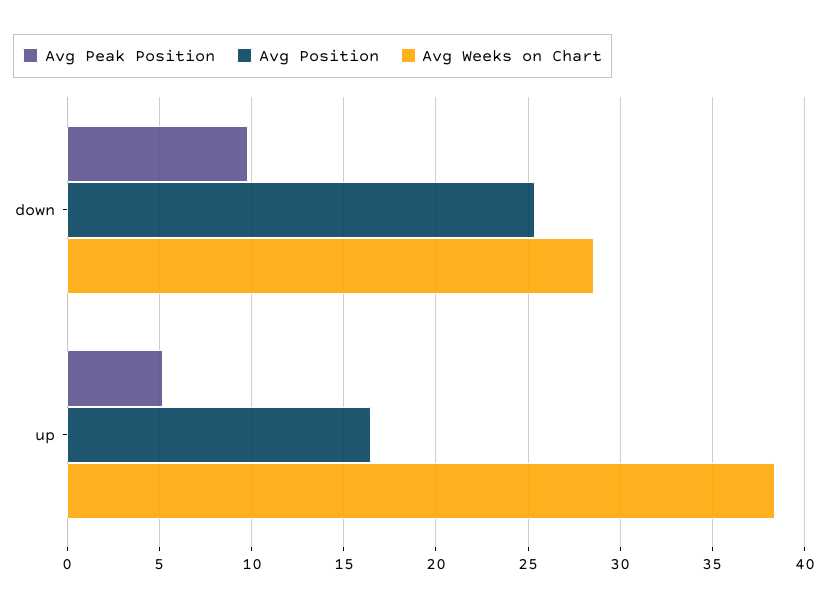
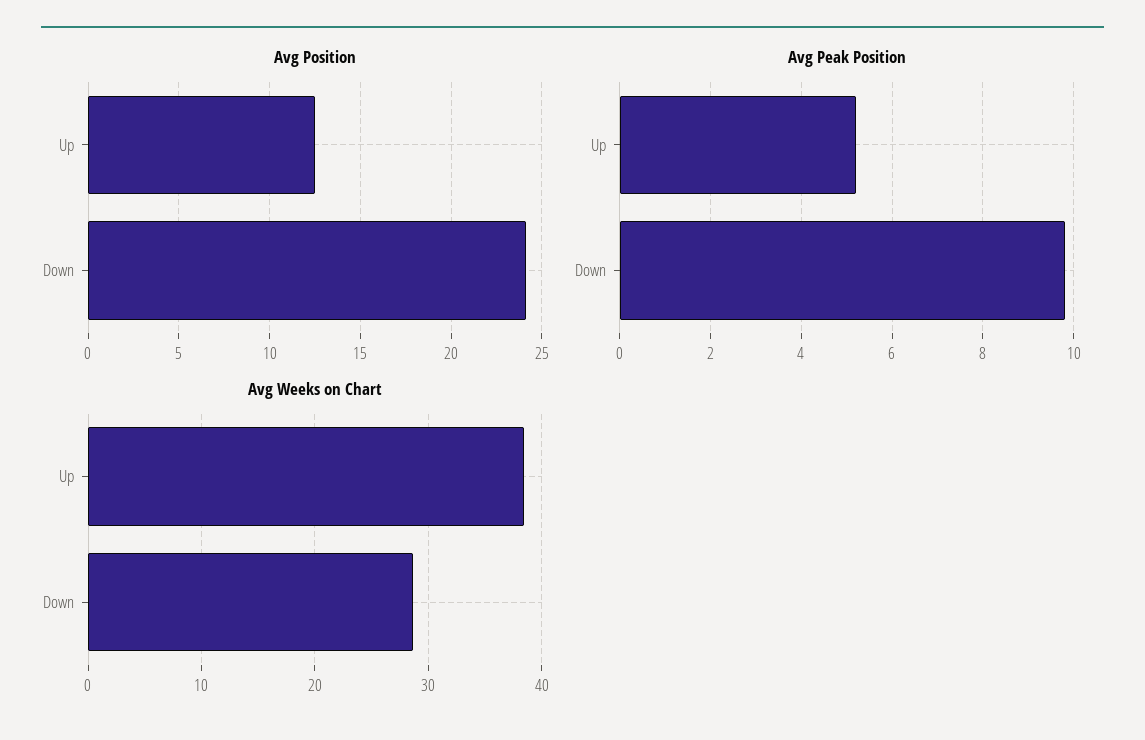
Avg Position, down: 25.5 -> 24
Avg Position, up: 16.5 -> 12.5

